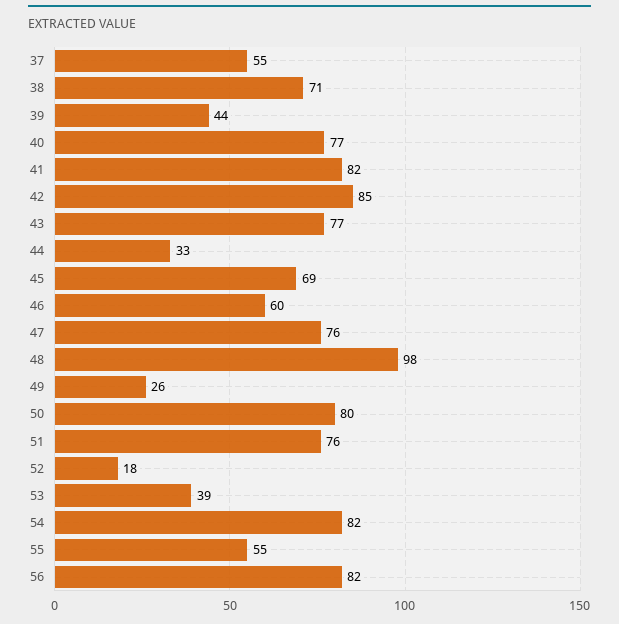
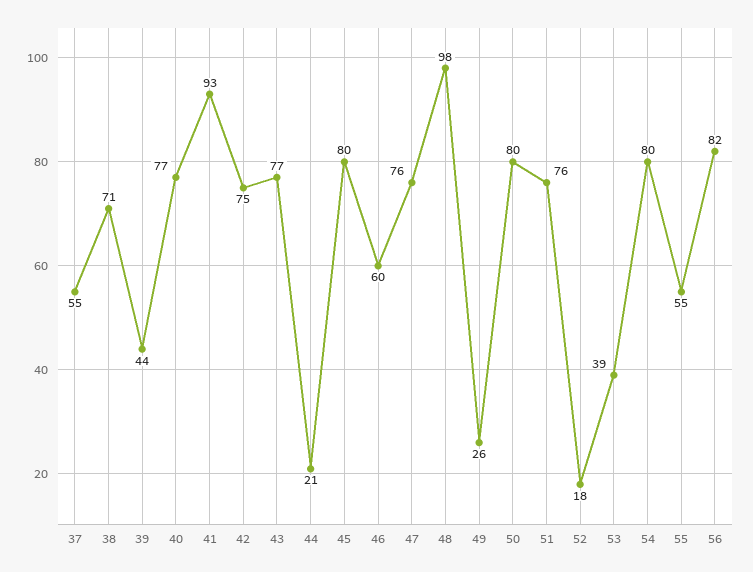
41: 82 -> 93
42: 85 -> 75
44: 33 -> 21
45: 69 -> 80
54: 82 -> 80

